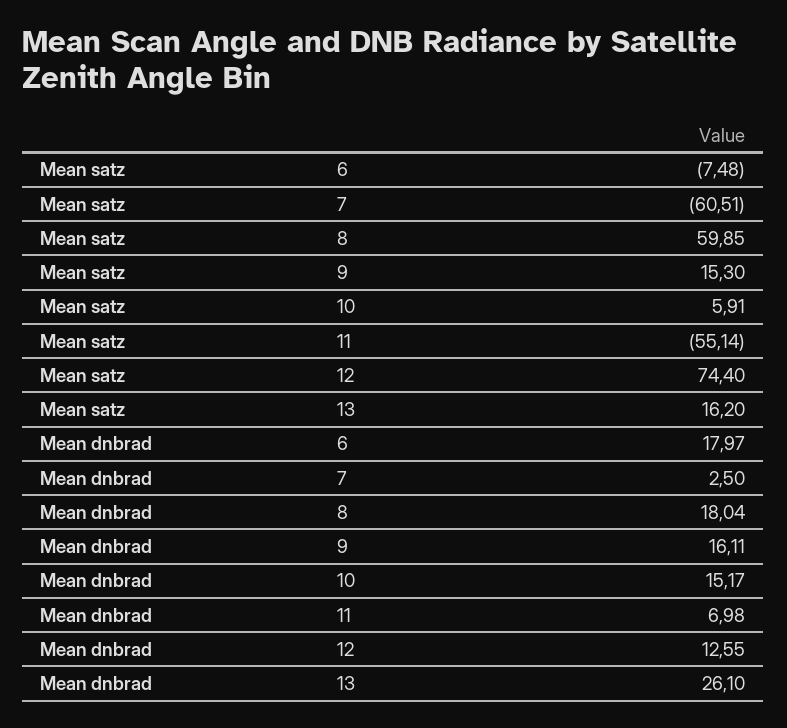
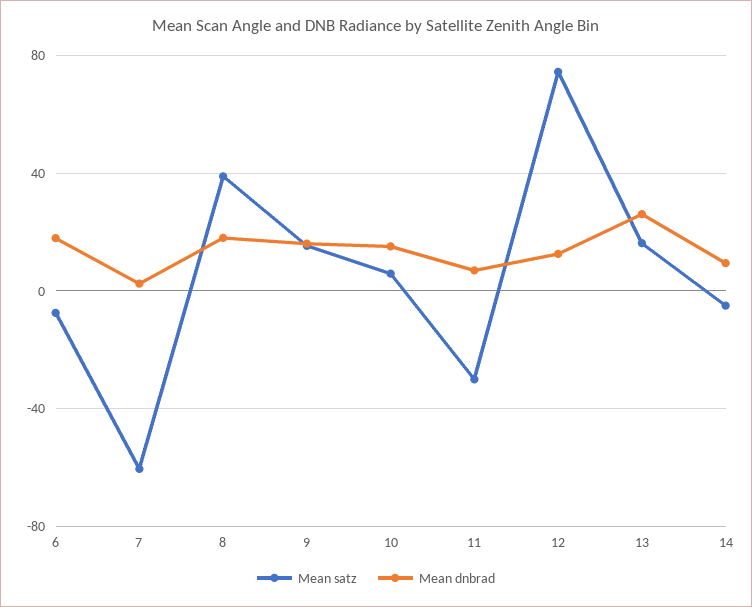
Mean satz, 8: 59.85 -> 40
Mean satz, 11: -55.14 -> -30
Mean satz, 14: none -> -5
Mean dnbrad, 14: none -> 10

